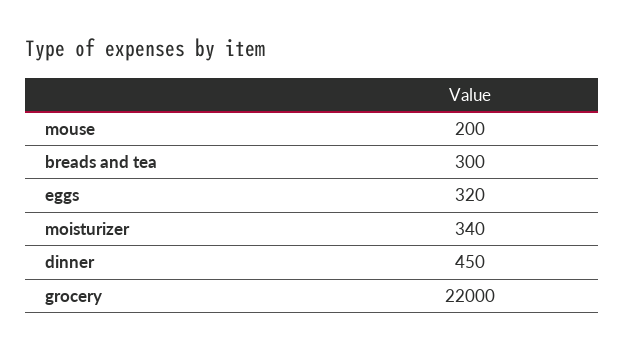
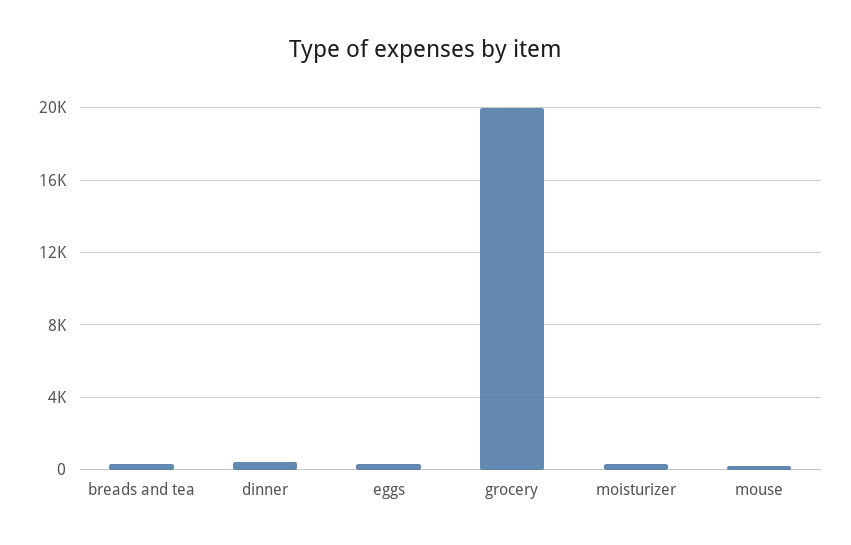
grocery: 22000 -> 20000

